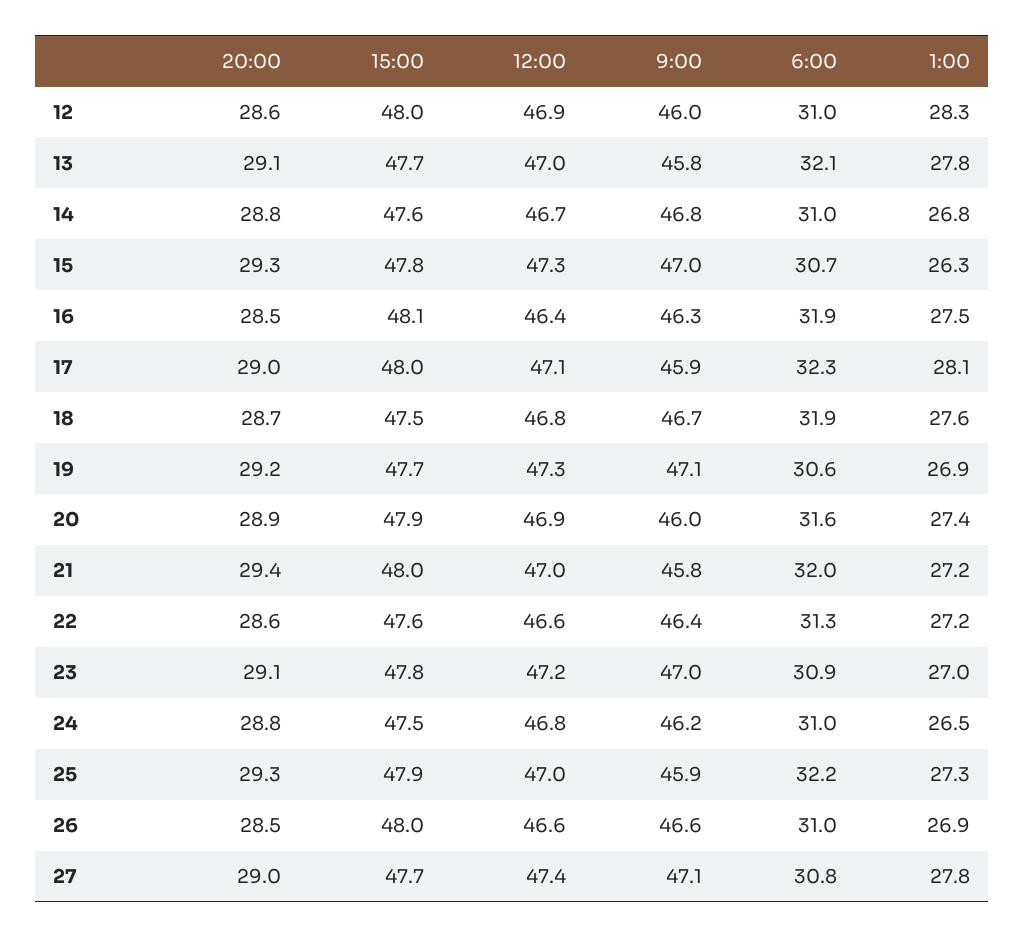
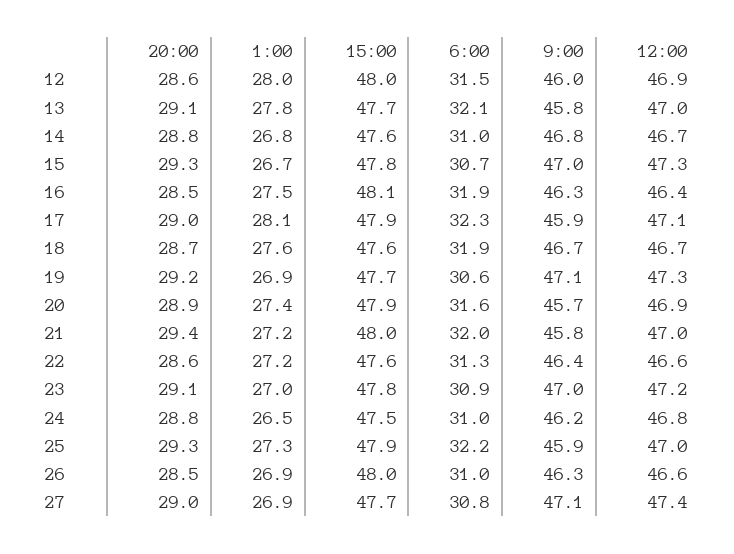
6:00, 12: 31 -> 31.5
1:00, 12: 28.3 -> 28
1:00, 15: 26.3 -> 26.7
15:00, 17: 48 -> 47.9
15:00, 18: 47.5 -> 47.6
12:00, 18: 46.8 -> 46.7
9:00, 20: 46 -> 45.7
9:00, 26: 46.6 -> 46.3
1:00, 27: 27.8 -> 26.9

